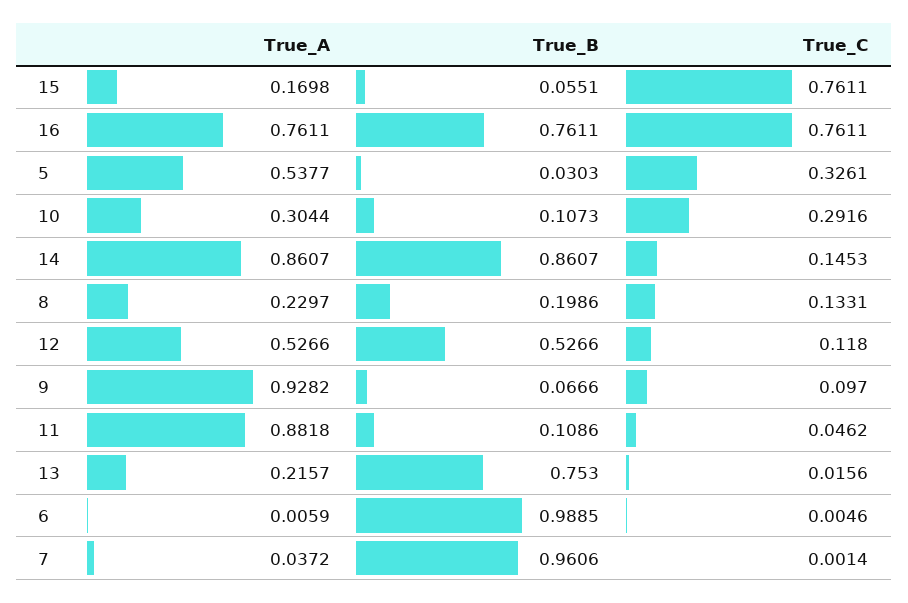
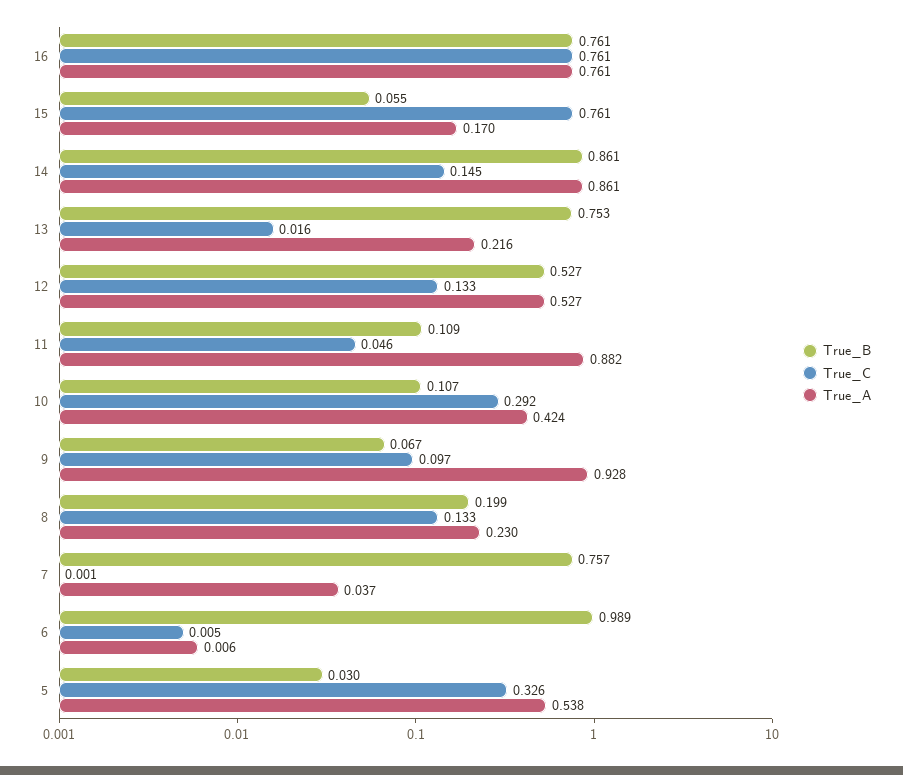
True_A, 10: 0.3044 -> 0.424
True_C, 12: 0.118 -> 0.133
True_B, 7: 0.9606 -> 0.757

